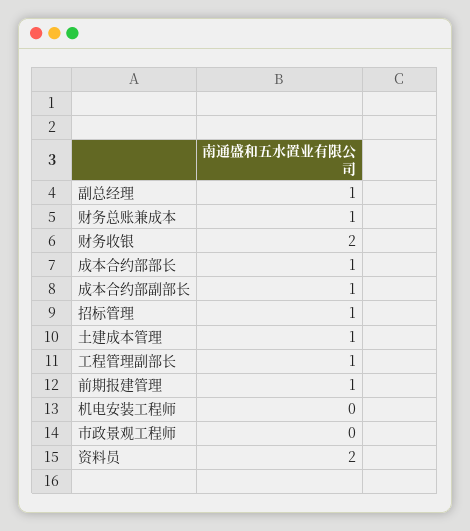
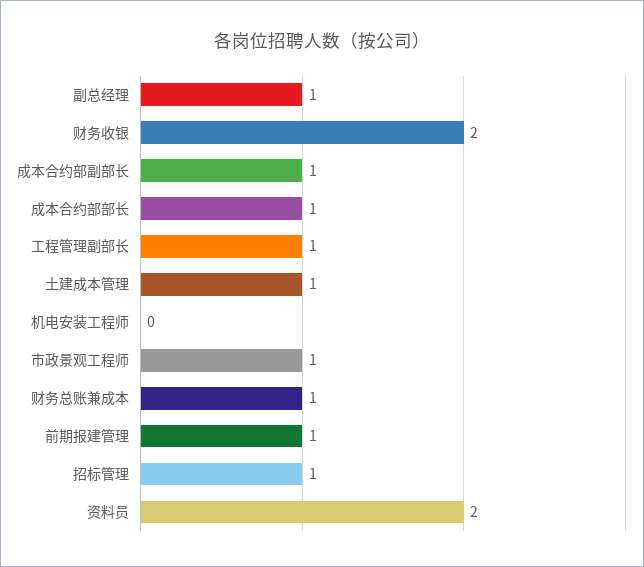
市政景观工程师: 0 -> 1

